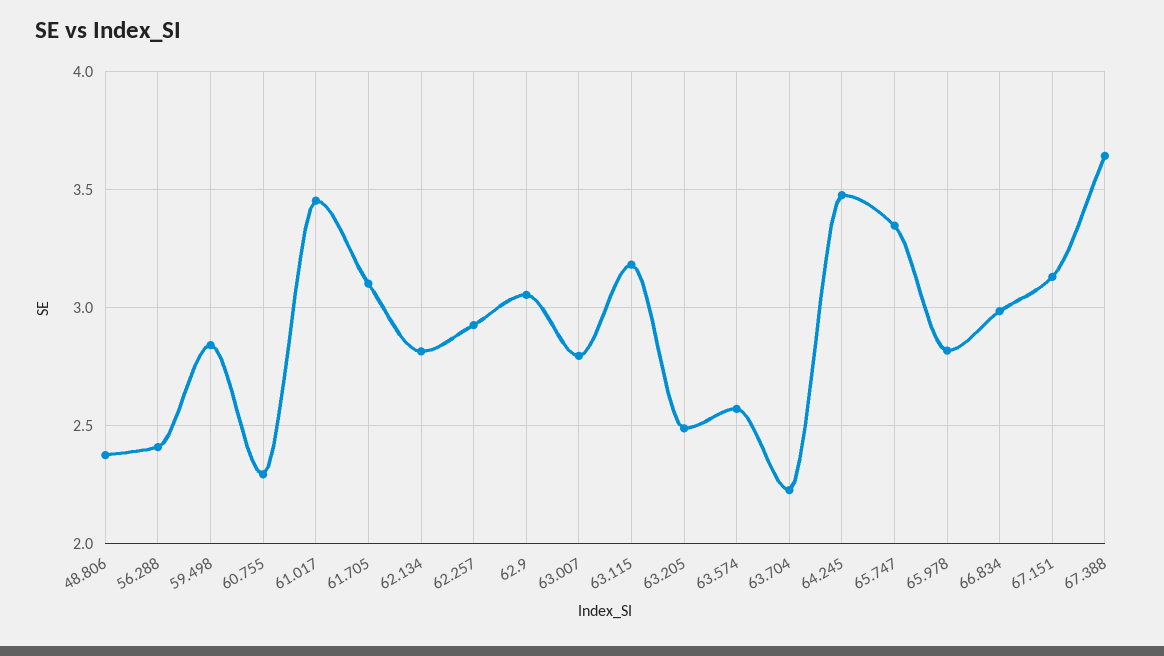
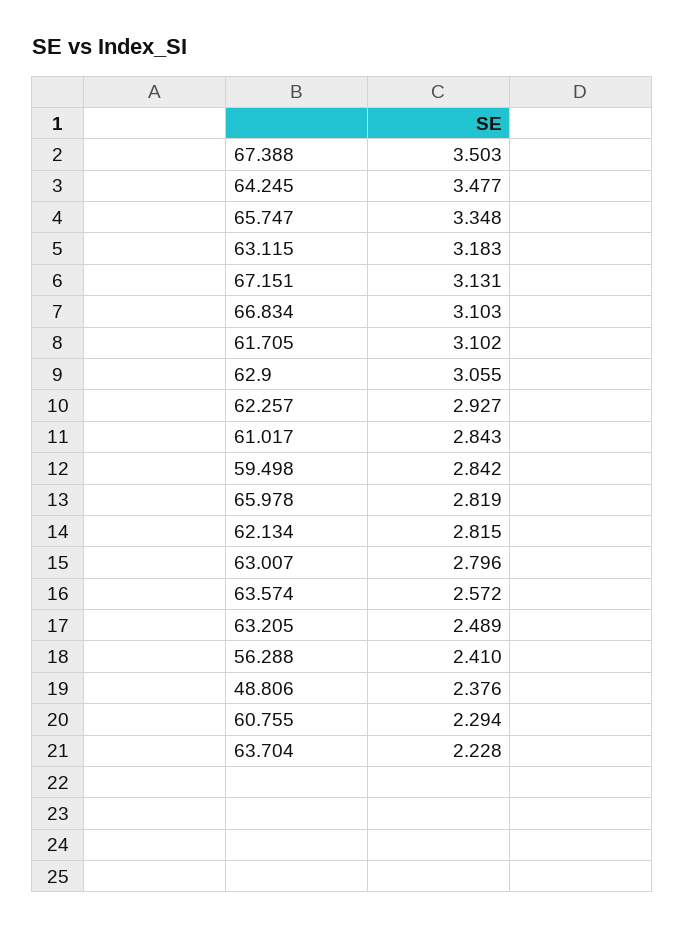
61.017: 3.45 -> 2.843
66.834: 3 -> 3.103
67.388: 3.65 -> 3.503

